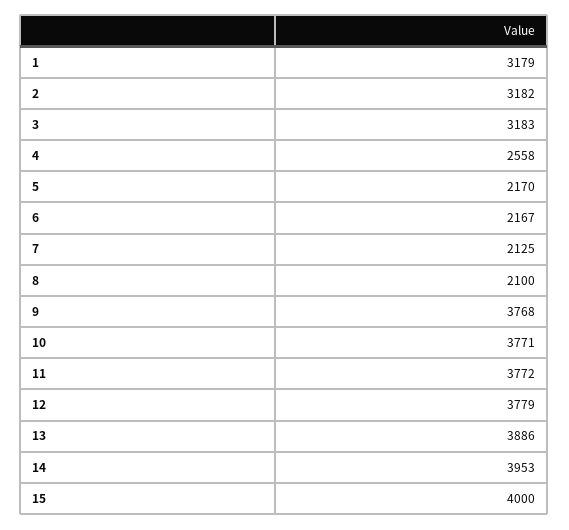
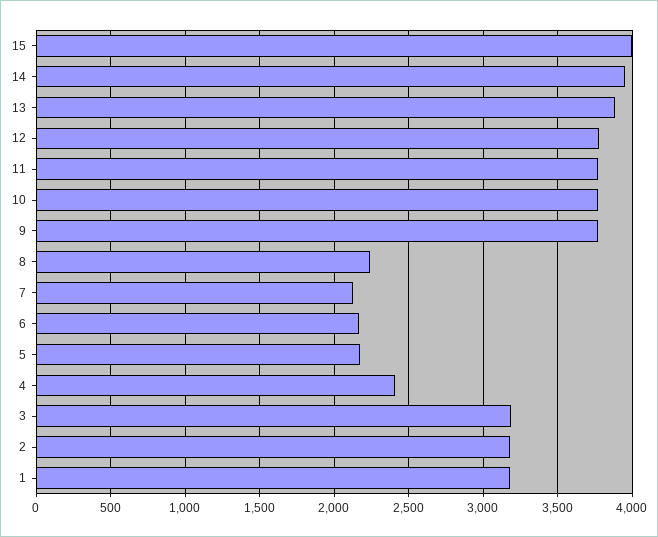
4: 2558 -> 2400
8: 2100 -> 2250

